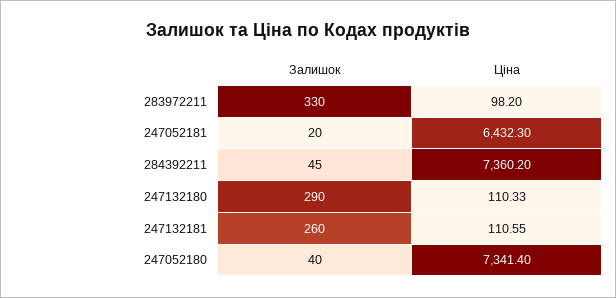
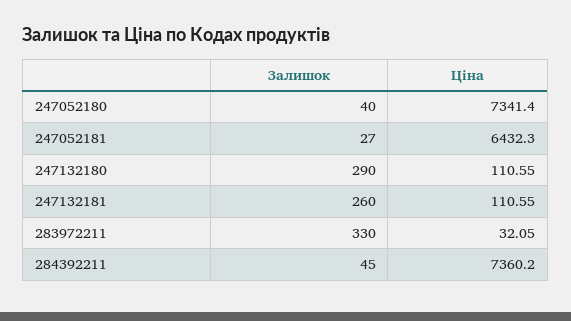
Ціна, 283972211: 98.2 -> 32.05
Залишок, 247052181: 20 -> 27
Ціна, 247132180: 110.33 -> 110.55

